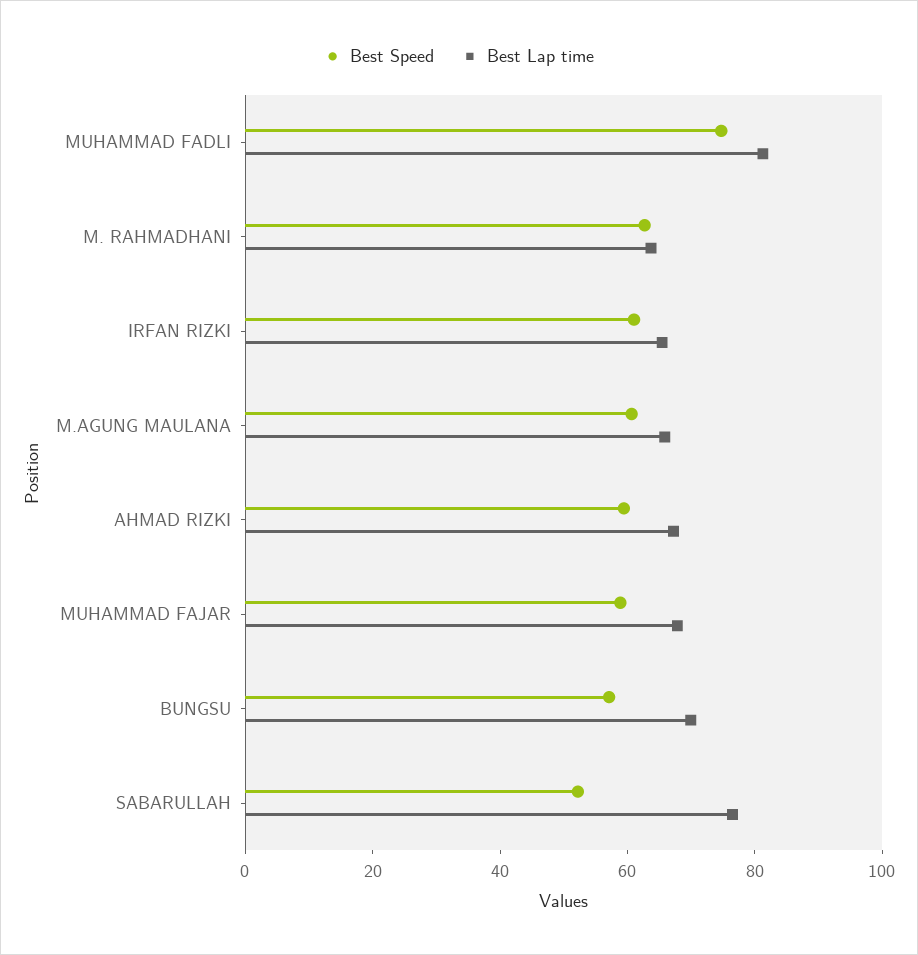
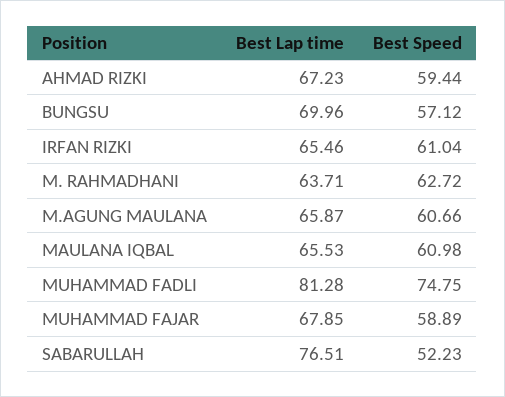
Best Lap time, MAULANA IQBAL: none -> 65.53
Best Speed, MAULANA IQBAL: none -> 60.98

